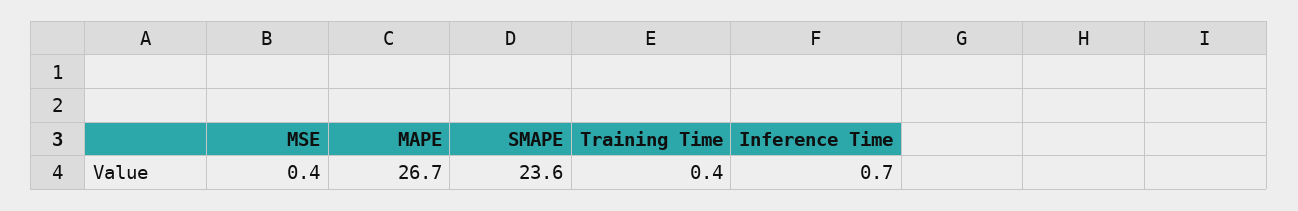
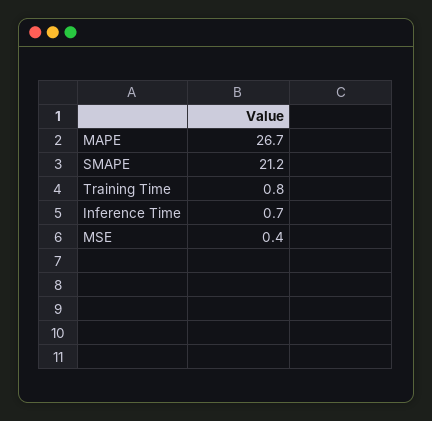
SMAPE: 23.6 -> 21.2
Training Time: 0.4 -> 0.8

